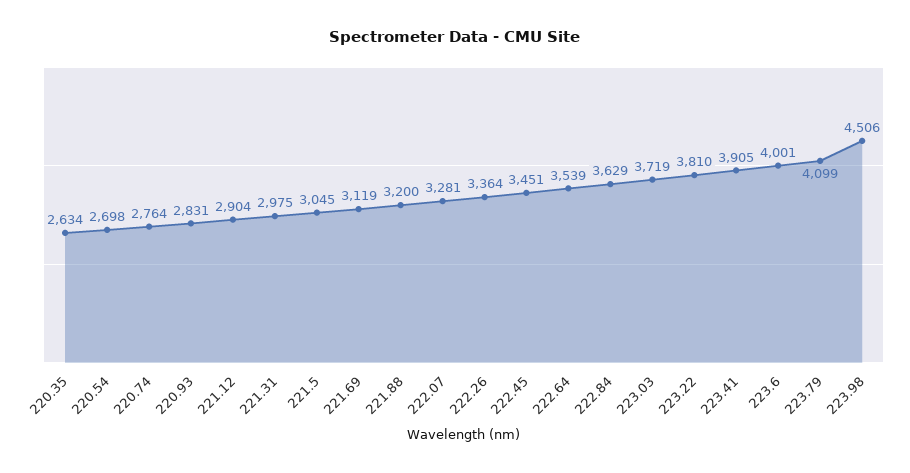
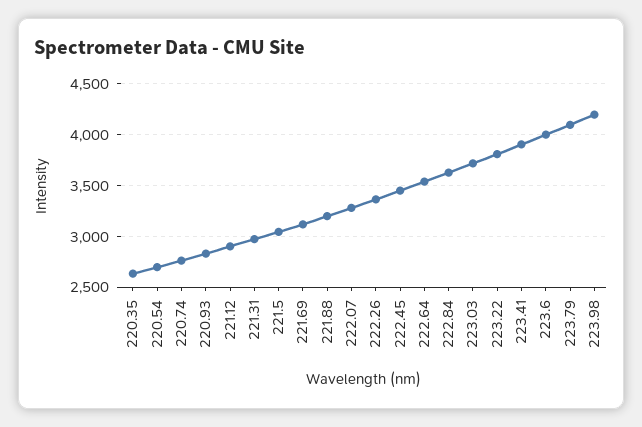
223.98: 4506 -> 4200

